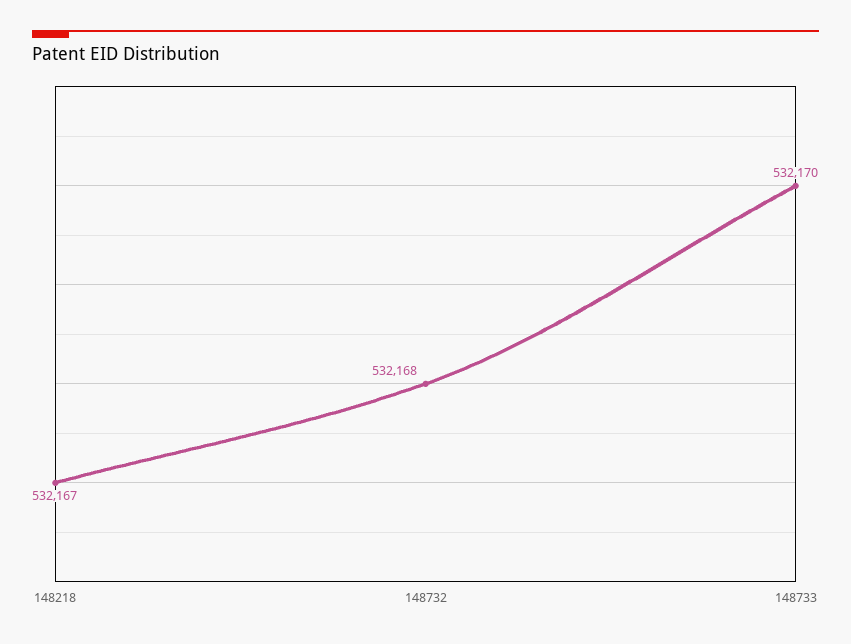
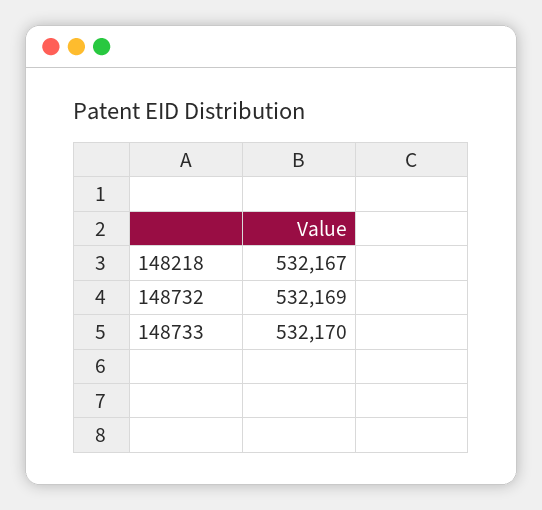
148732: 532168 -> 532169

